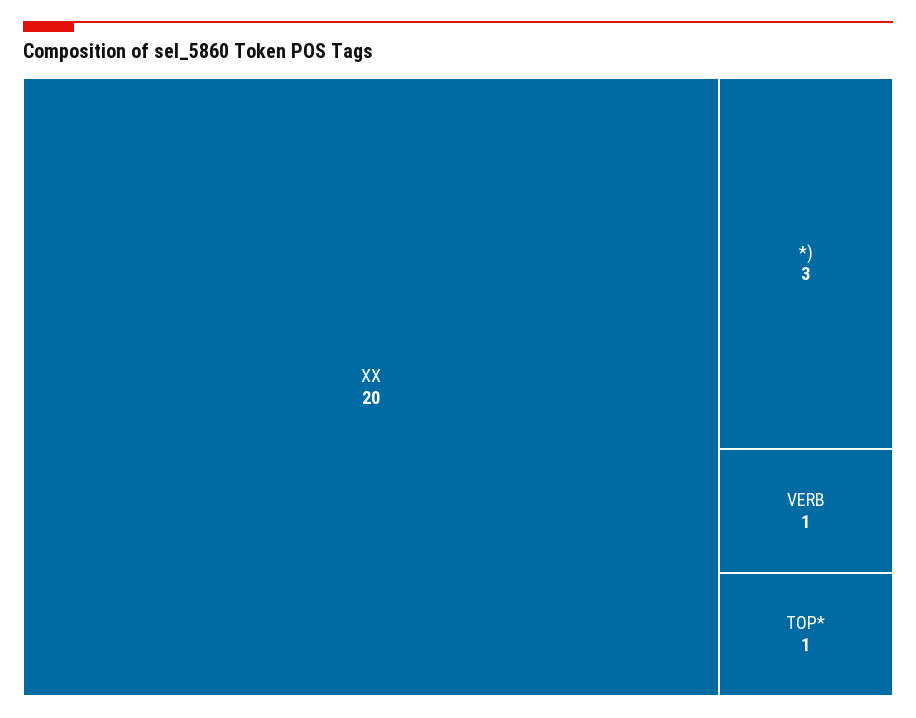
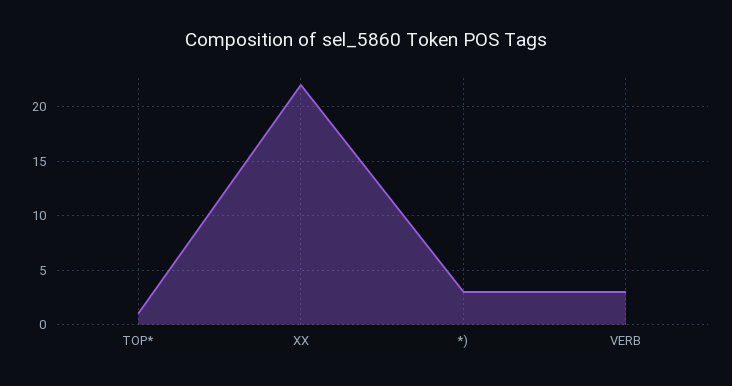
XX: 20 -> 22
VERB: 1 -> 3

